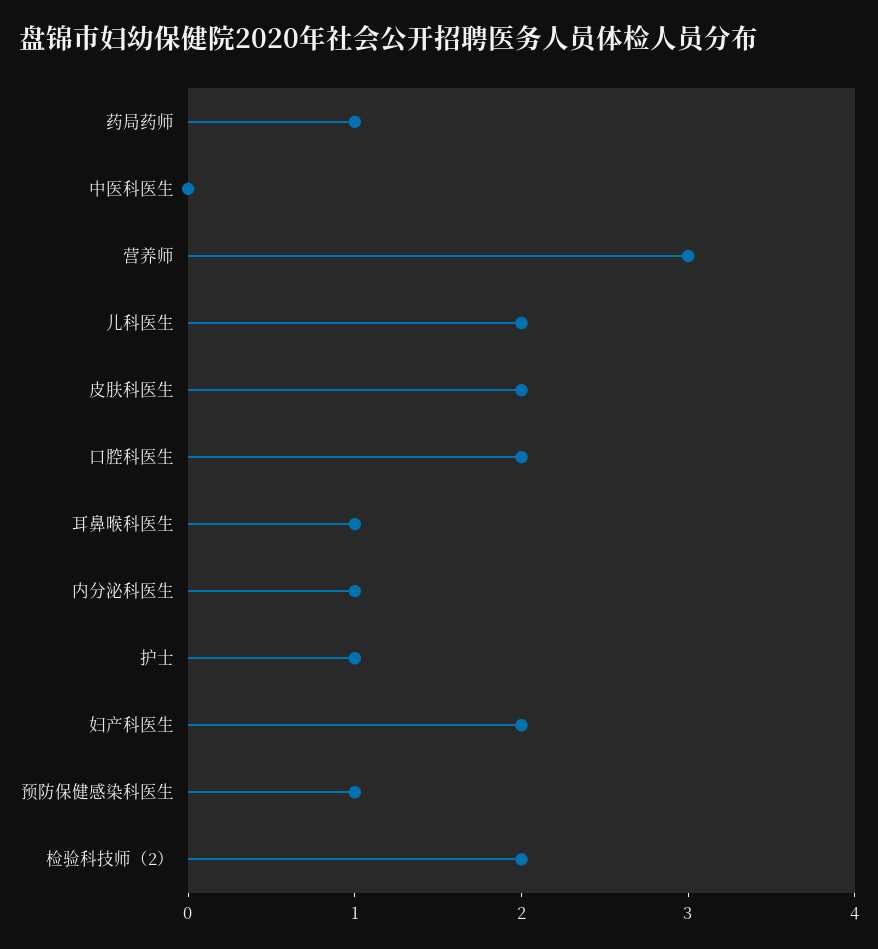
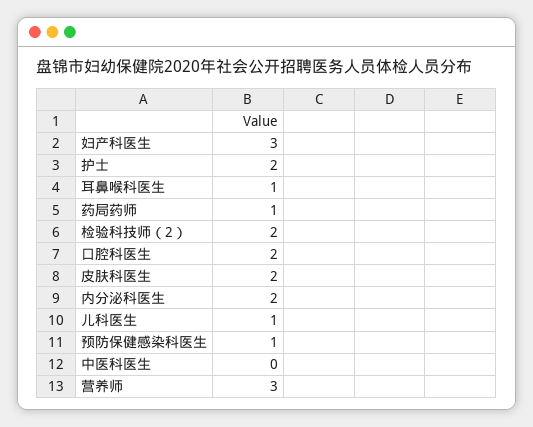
儿科医生: 2 -> 1
内分泌科医生: 1 -> 2
护士: 1 -> 2
妇产科医生: 2 -> 3

